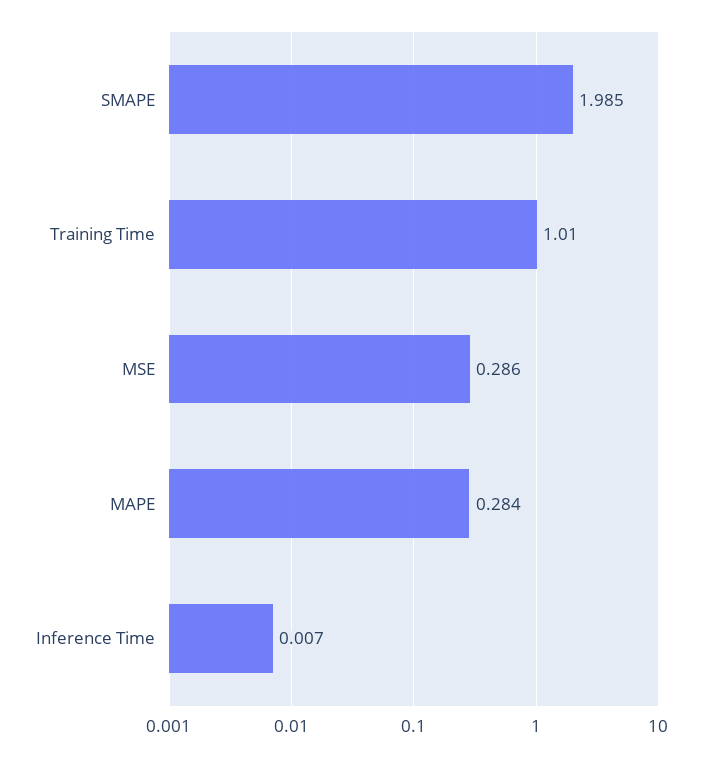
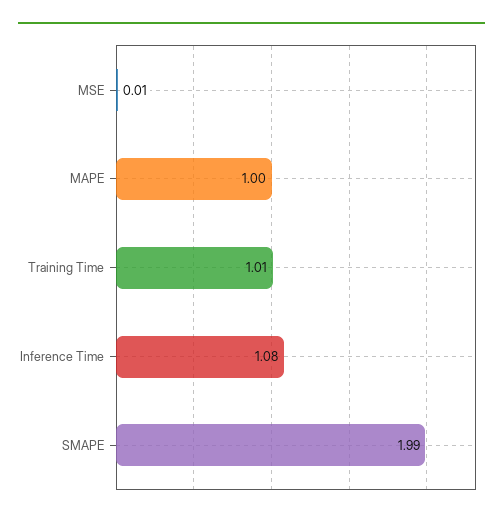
MSE: 0.286 -> 0.01
MAPE: 0.284 -> 1
Inference Time: 0.007 -> 1.08

